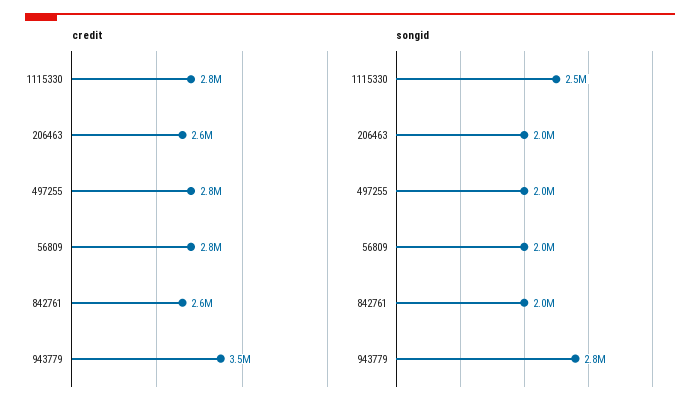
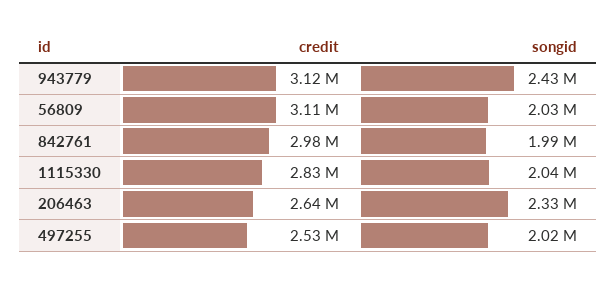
credit, 497255: 2800000 -> 2530000
credit, 56809: 2800000 -> 3110000
credit, 842761: 2600000 -> 2980000
credit, 943779: 3500000 -> 3120000
songid, 1115330: 2500000 -> 2040000
songid, 206463: 2000000 -> 2330000
songid, 943779: 2800000 -> 2430000

